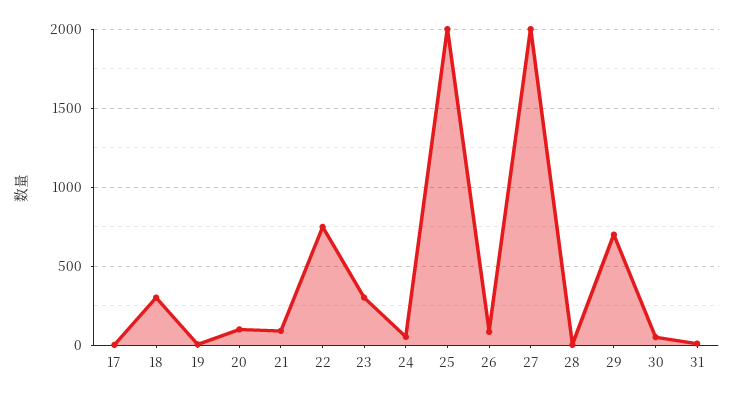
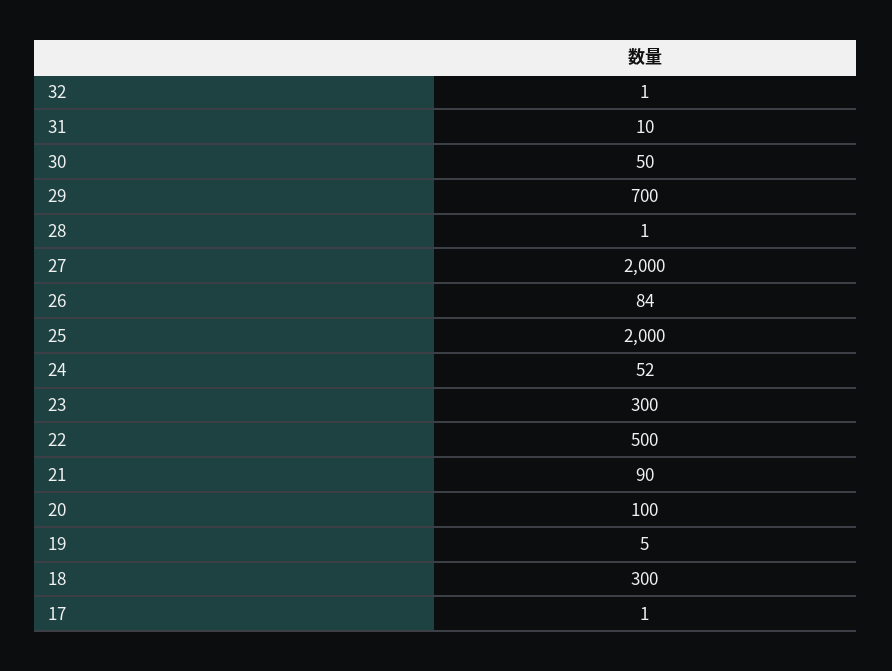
22: 750 -> 500
32: none -> 1

